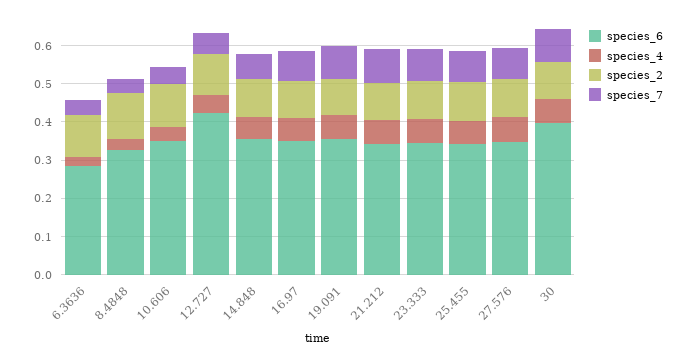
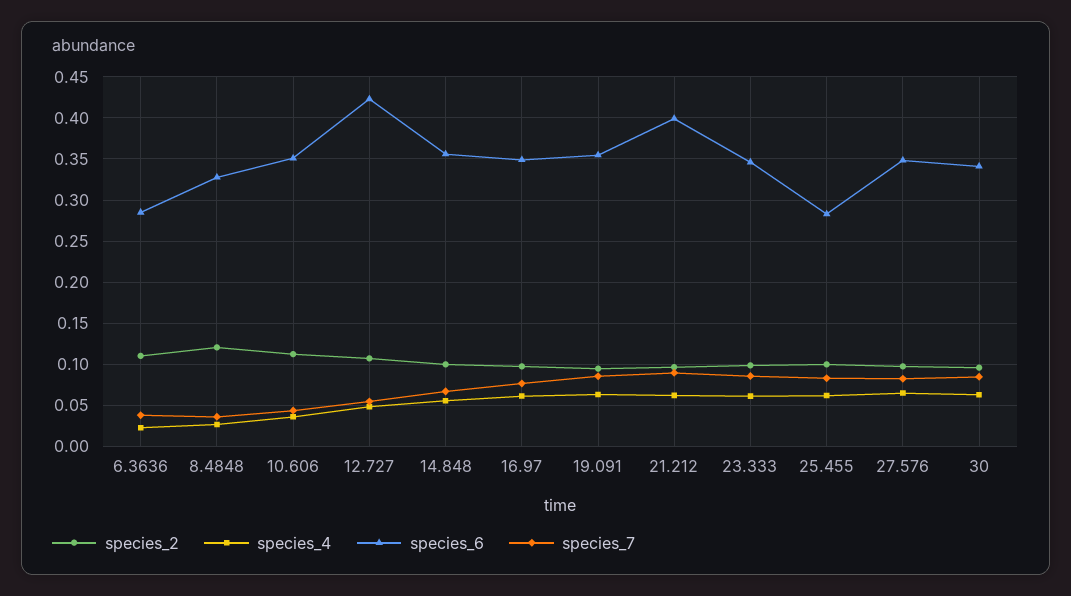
species_6, 21.212: 0.35 -> 0.4
species_6, 25.455: 0.35 -> 0.28
species_6, 30: 0.4 -> 0.34

